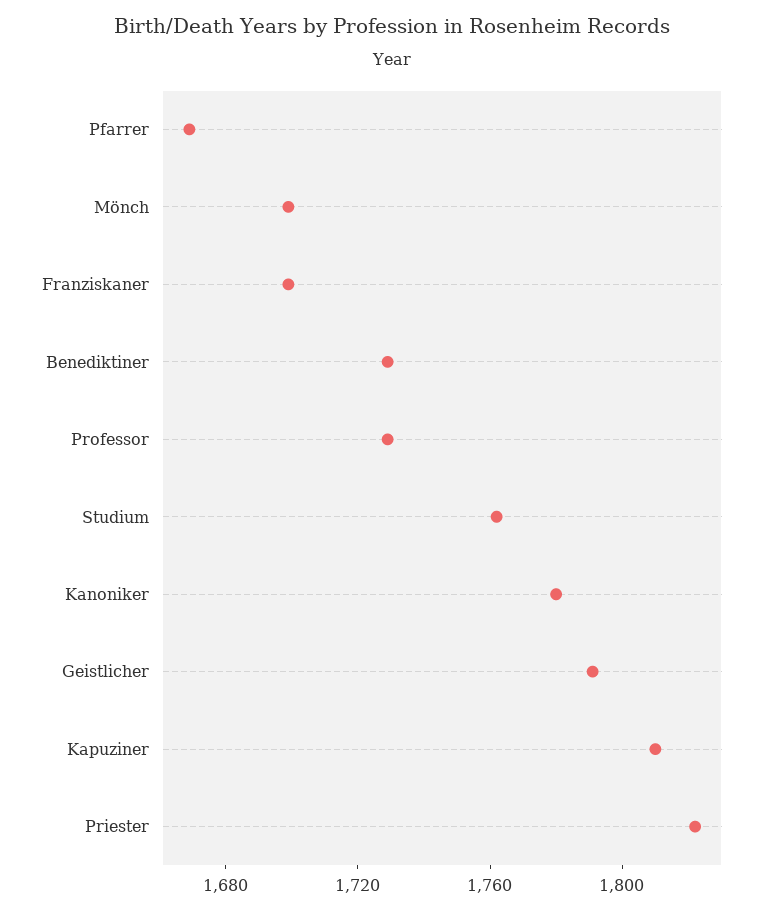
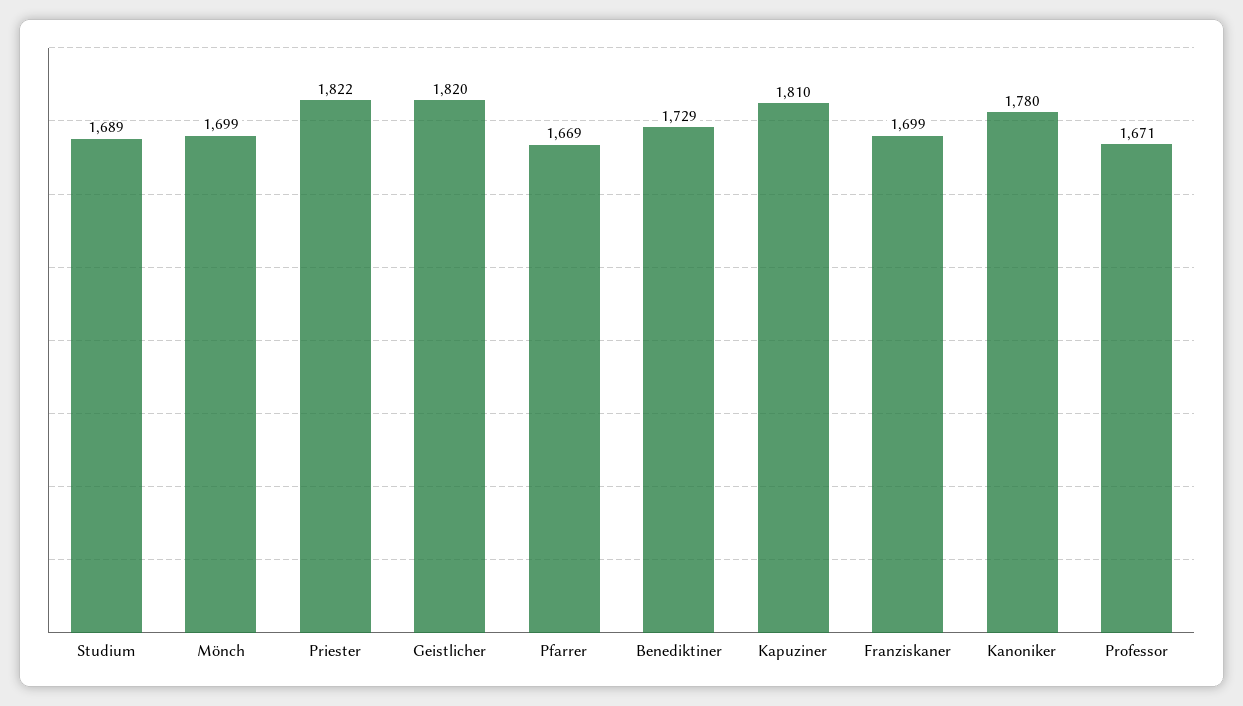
Professor: 1730 -> 1671
Studium: 1760 -> 1689
Geistlicher: 1790 -> 1820

